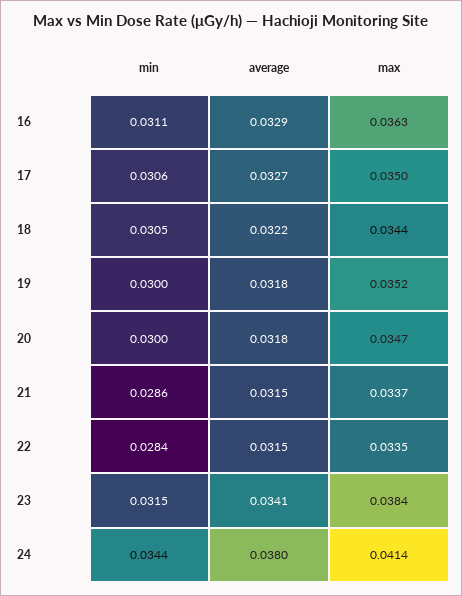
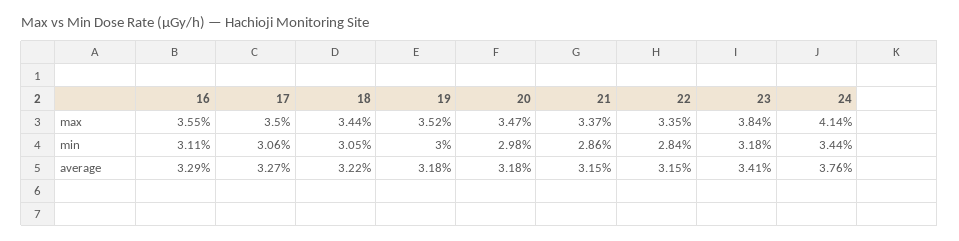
max, 16: 0.0363 -> 0.0355
min, 20: 0.03 -> 0.0298
min, 23: 0.0315 -> 0.0318
average, 24: 0.038 -> 0.0376

